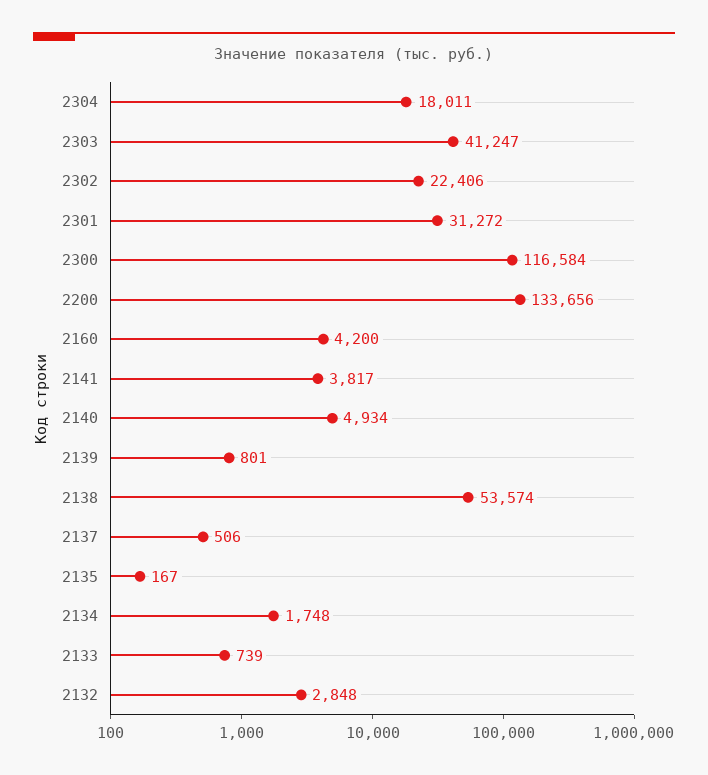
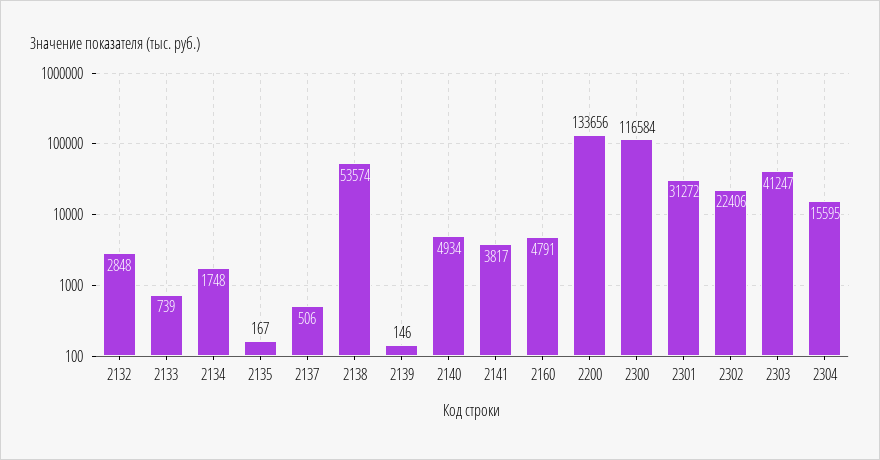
2304: 18011 -> 15595
2160: 4200 -> 4791
2139: 801 -> 146

